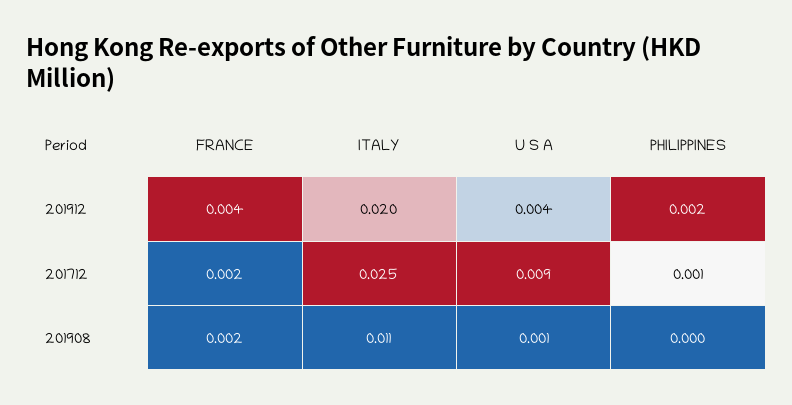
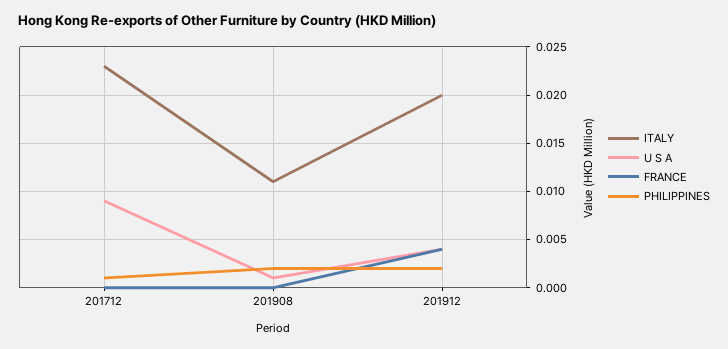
FRANCE, 201712: 0.002 -> 0
ITALY, 201712: 0.025 -> 0.023
FRANCE, 201908: 0.002 -> 0
PHILIPPINES, 201908: 0 -> 0.002

